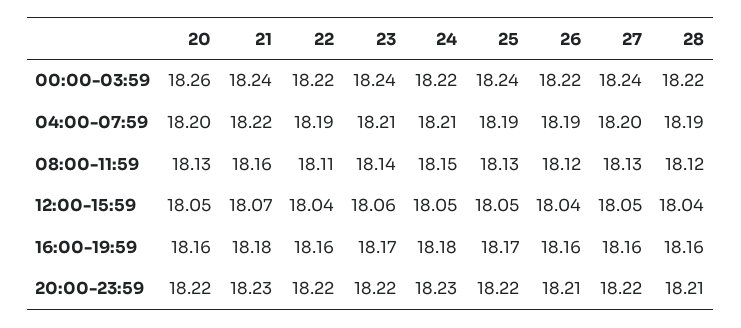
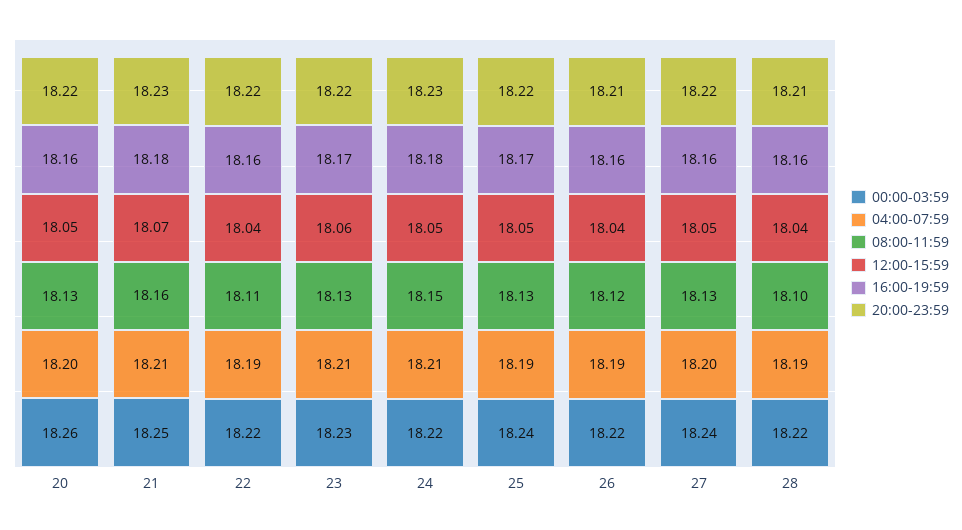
00:00-03:59, 21: 18.24 -> 18.25
00:00-03:59, 23: 18.24 -> 18.23
04:00-07:59, 21: 18.22 -> 18.21
08:00-11:59, 23: 18.14 -> 18.13
08:00-11:59, 28: 18.12 -> 18.1

